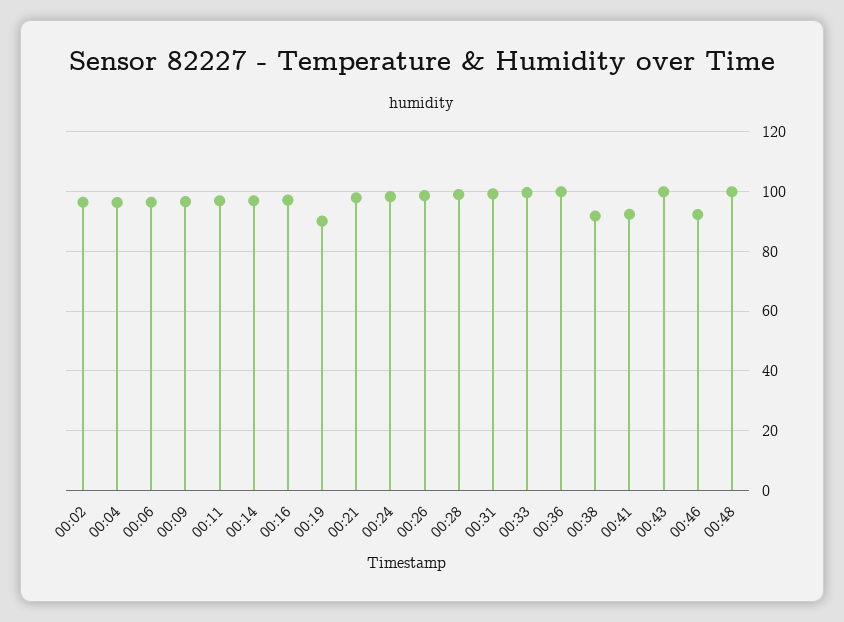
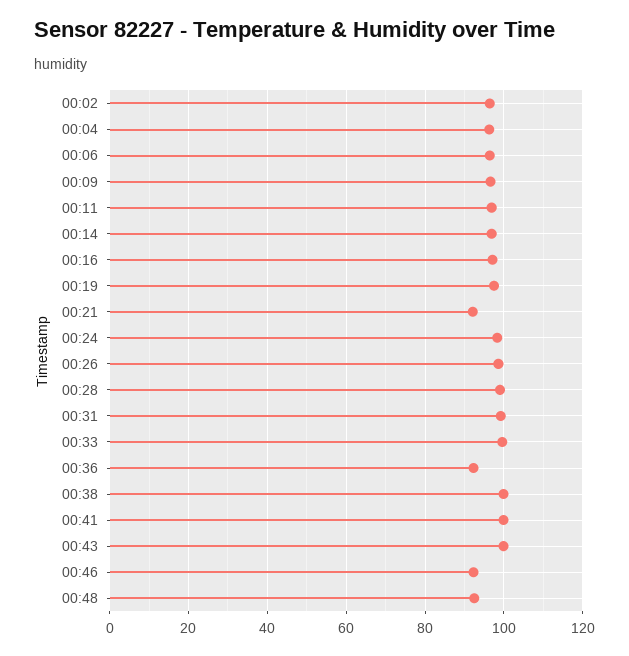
00:19: 90 -> 98
00:21: 97.5 -> 92
00:36: 100 -> 92
00:38: 92.5 -> 100
00:41: 92.5 -> 100
00:48: 100 -> 92

